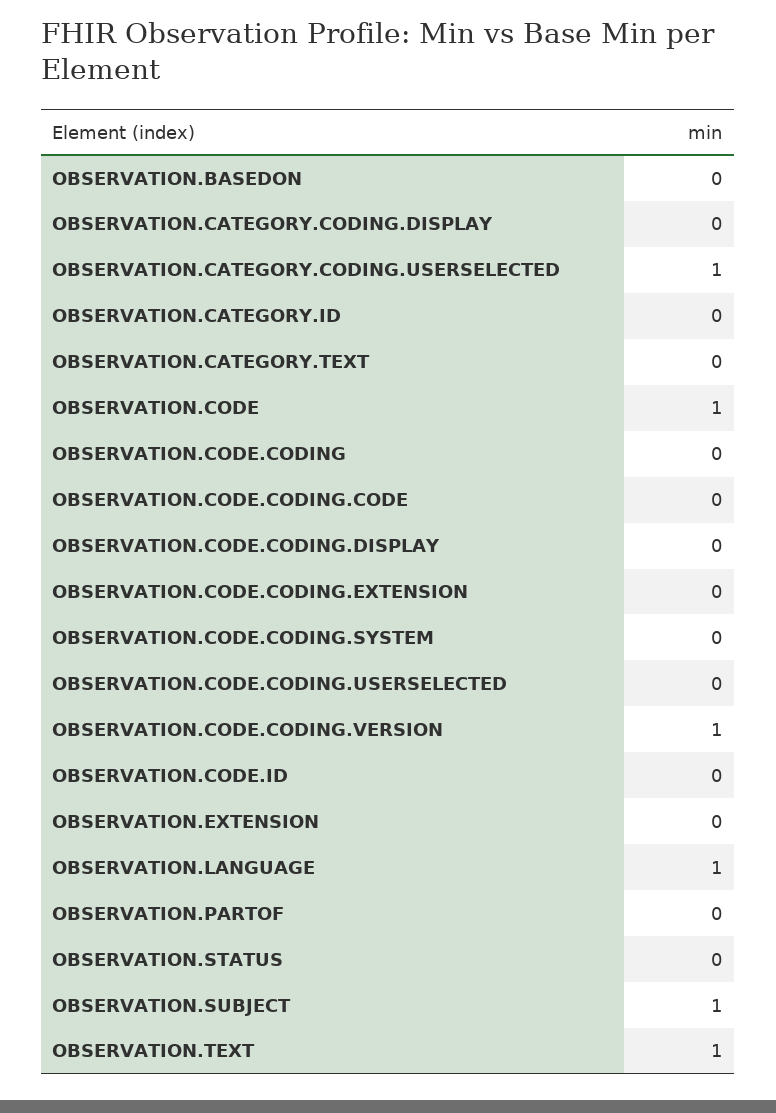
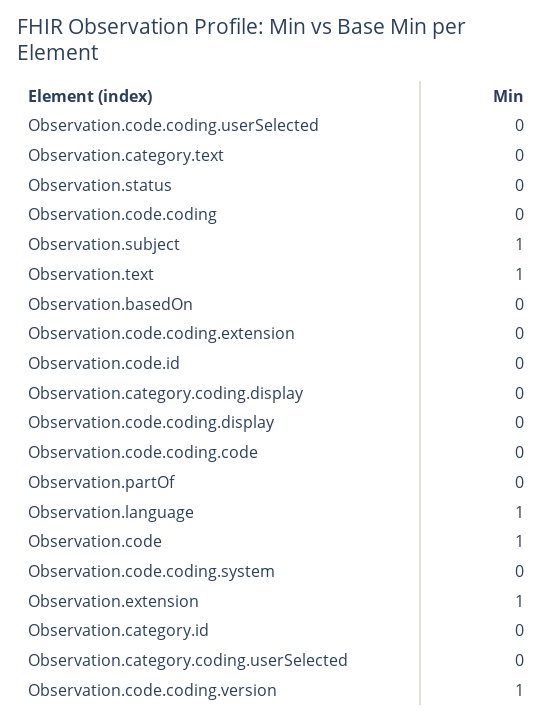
OBSERVATION.CATEGORY.CODING.USERSELECTED: 1 -> 0
OBSERVATION.EXTENSION: 0 -> 1

